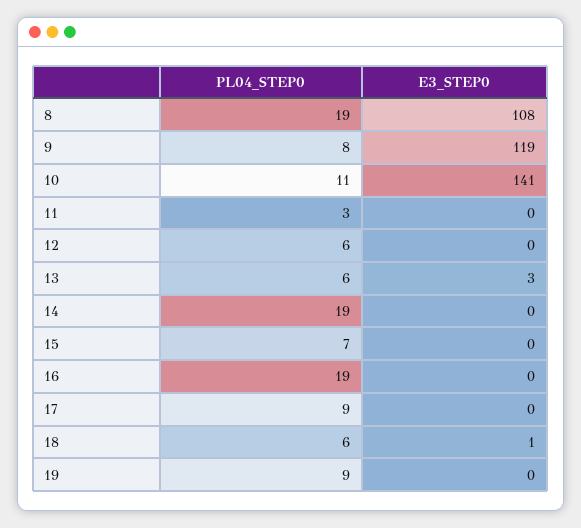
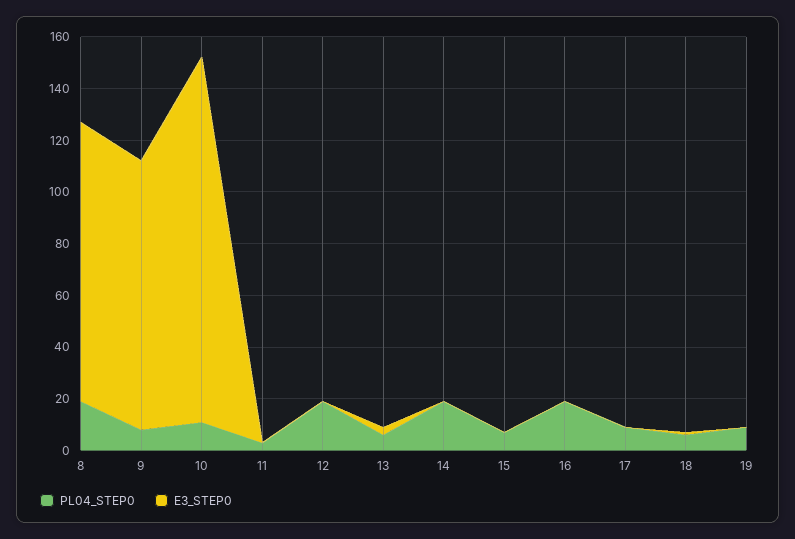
E3_STEP0, 9: 119 -> 105
PL04_STEP0, 12: 6 -> 20

